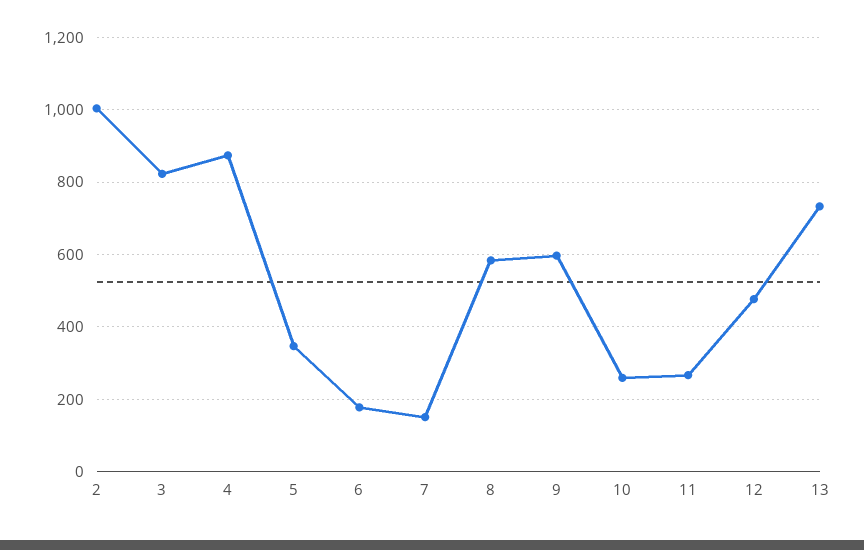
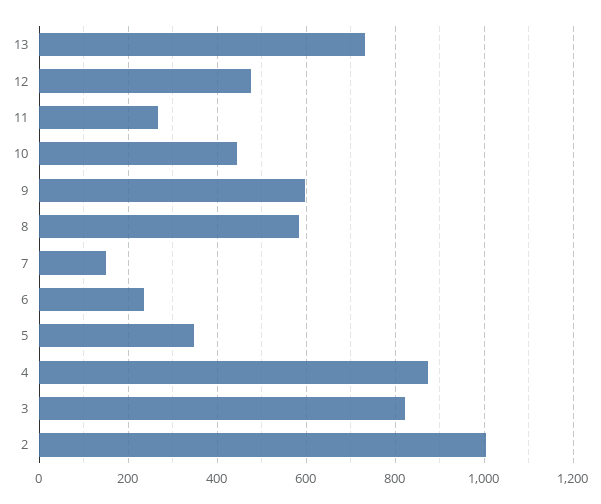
6: 180 -> 240
10: 260 -> 440

